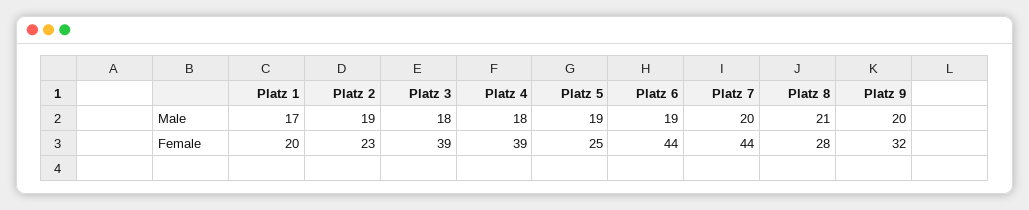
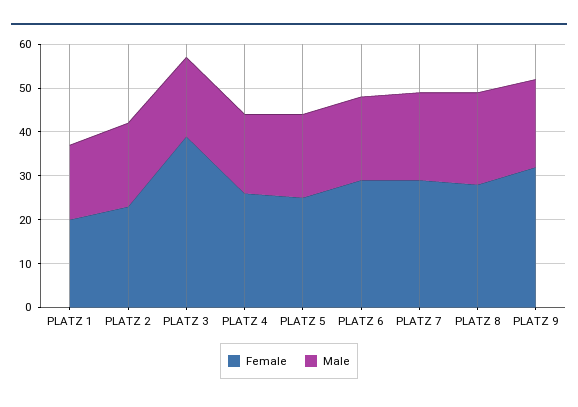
Female, Platz 4: 39 -> 25
Female, Platz 6: 44 -> 30
Female, Platz 7: 44 -> 30

